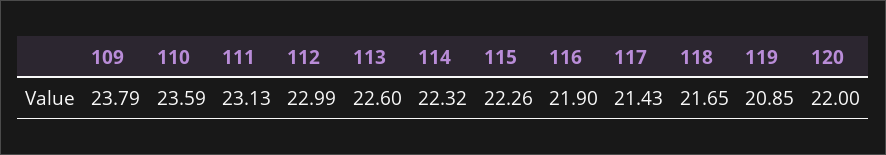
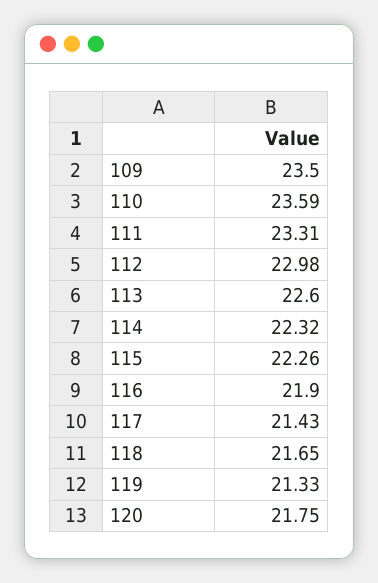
109: 23.79 -> 23.5
111: 23.13 -> 23.31
112: 22.99 -> 22.98
119: 20.85 -> 21.33
120: 22 -> 21.75

